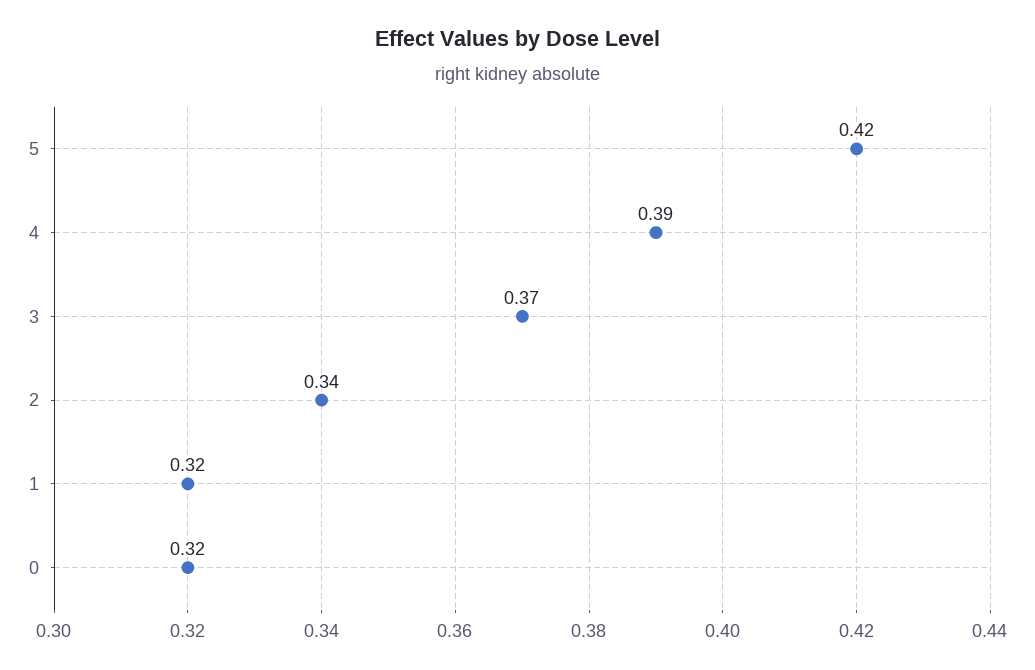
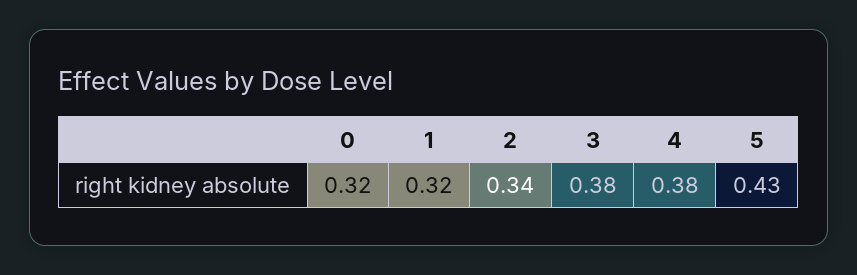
5: 0.42 -> 0.43
4: 0.39 -> 0.38
3: 0.37 -> 0.38

